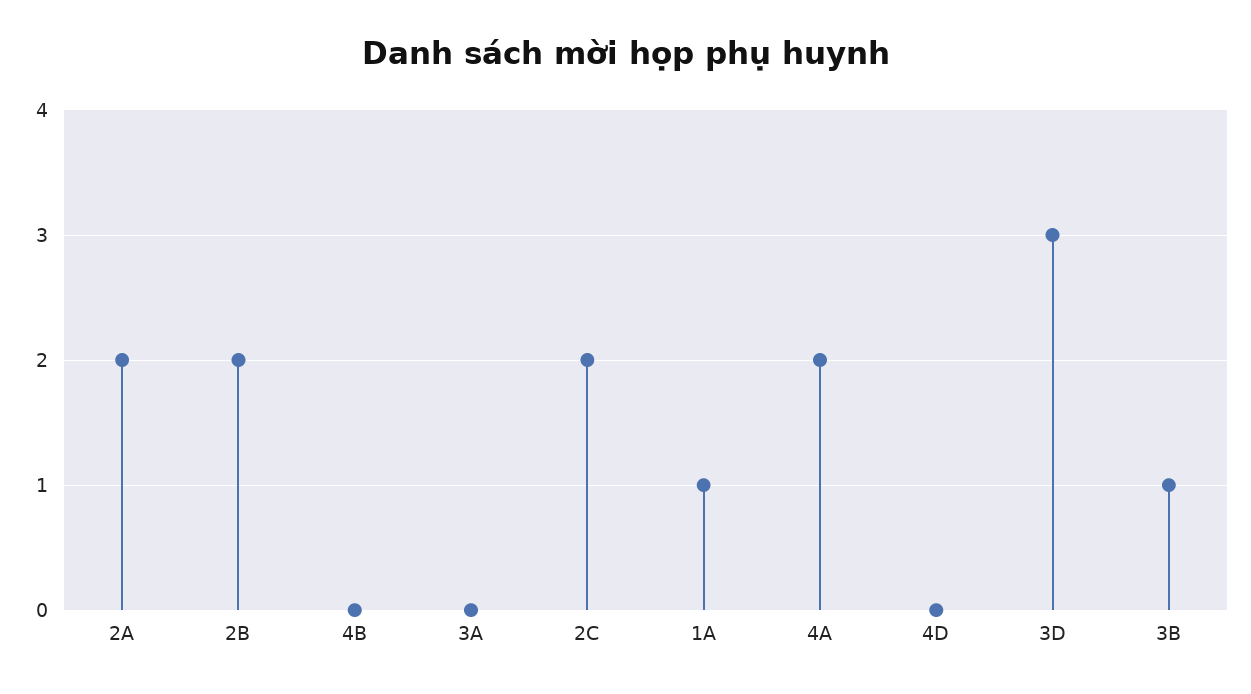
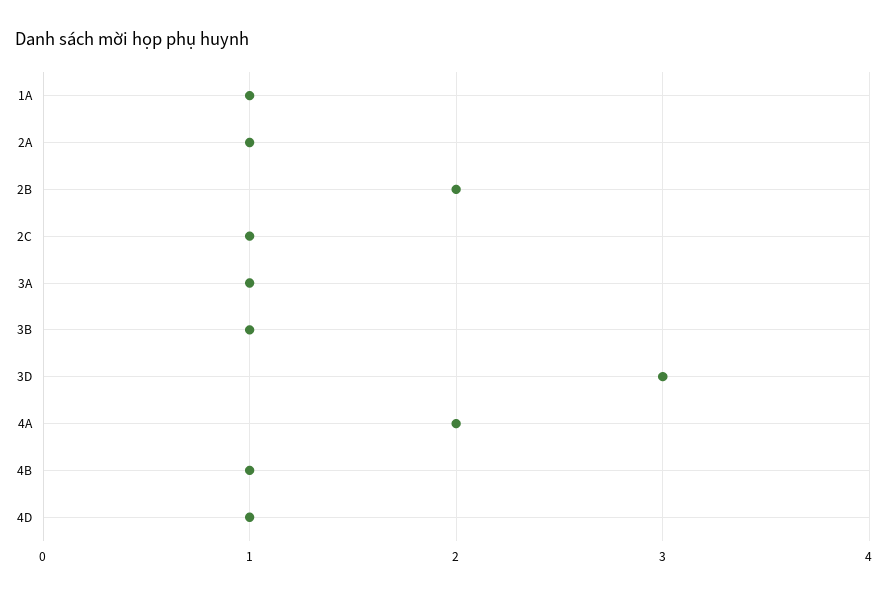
2A: 2 -> 1
4B: 0 -> 1
3A: 0 -> 1
2C: 2 -> 1
4D: 0 -> 1

